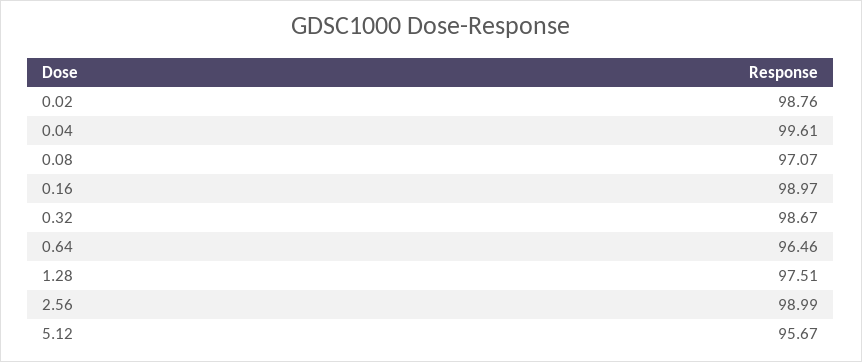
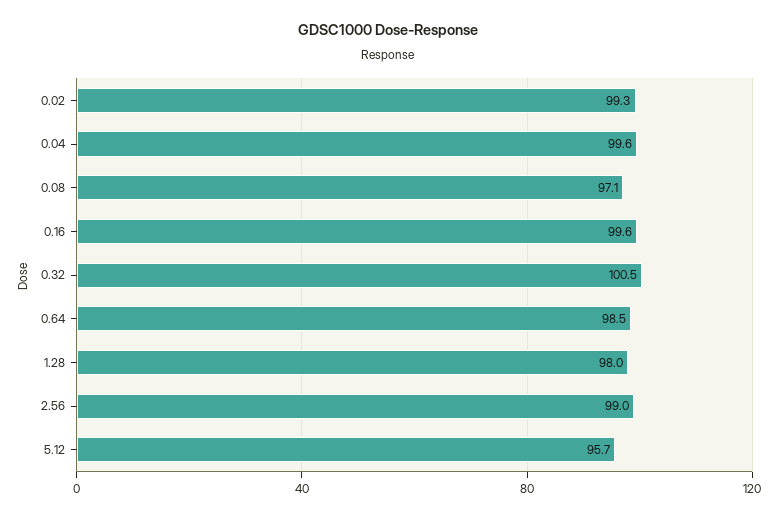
0.02: 98.76 -> 99.3
0.16: 98.97 -> 99.6
0.32: 98.67 -> 100.5
0.64: 96.46 -> 98.5
1.28: 97.51 -> 98

